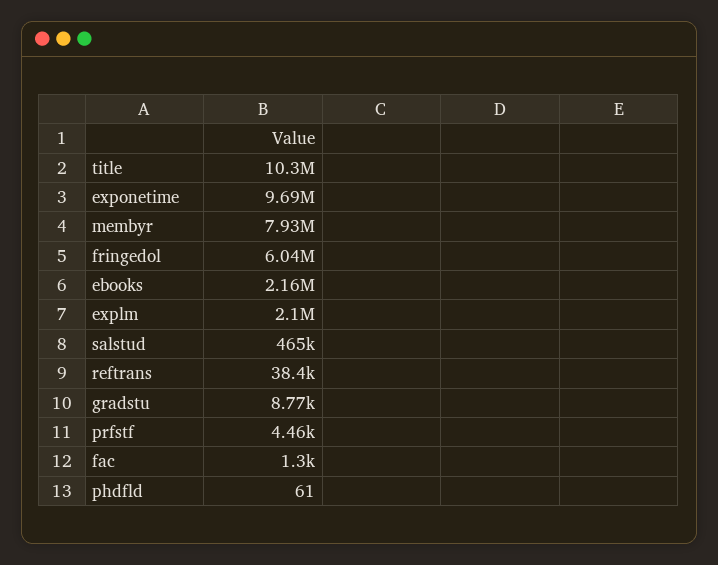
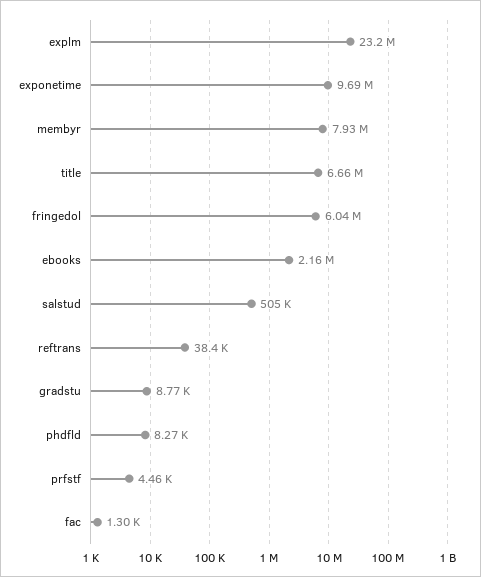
title: 10300000 -> 6660000
explm: 2100000 -> 23200000
salstud: 465000 -> 505000
phdfld: 61 -> 8270

